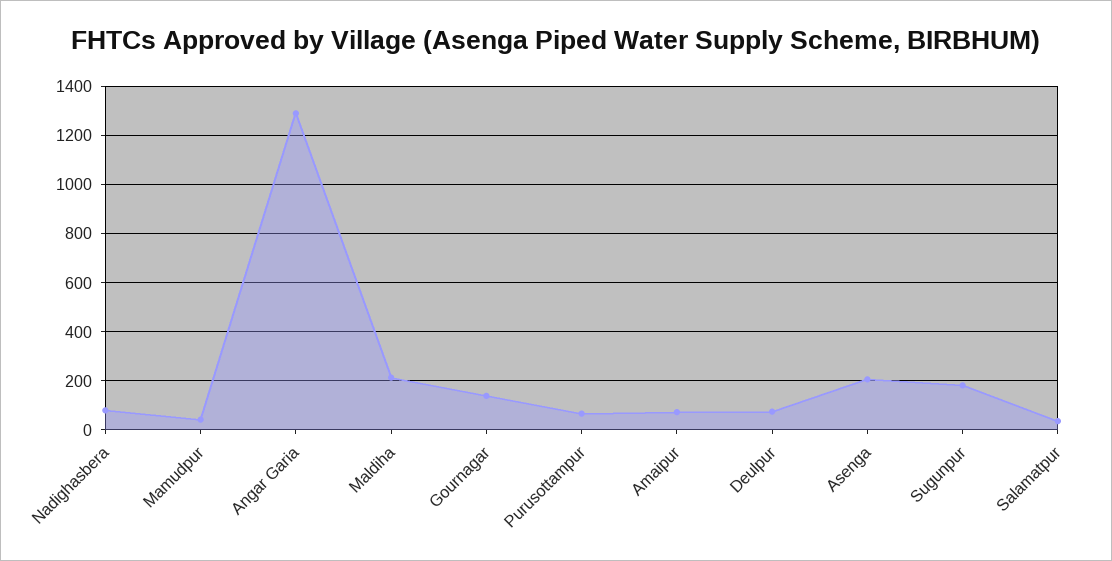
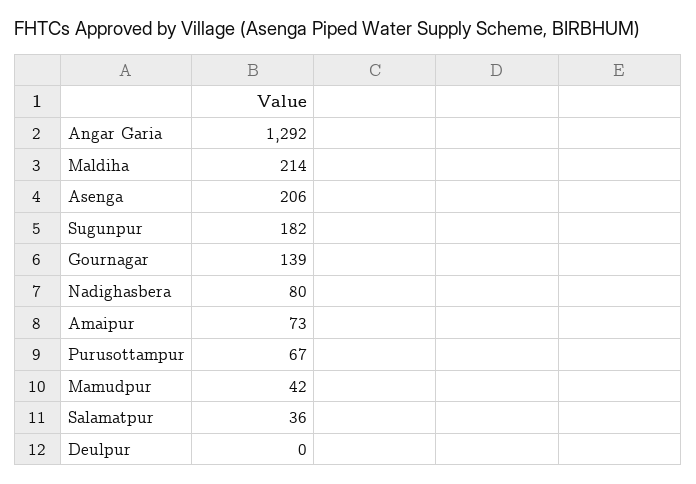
Deulpur: 75 -> 0

